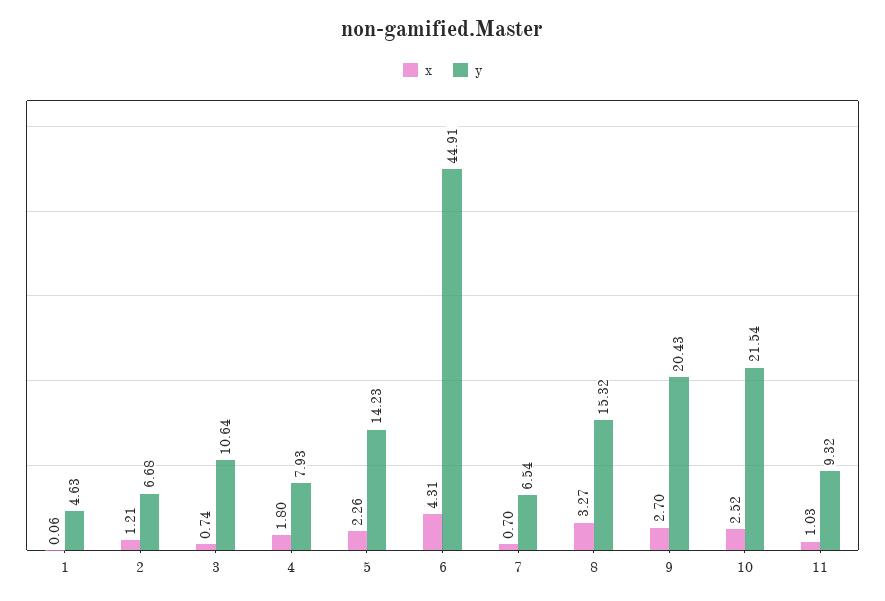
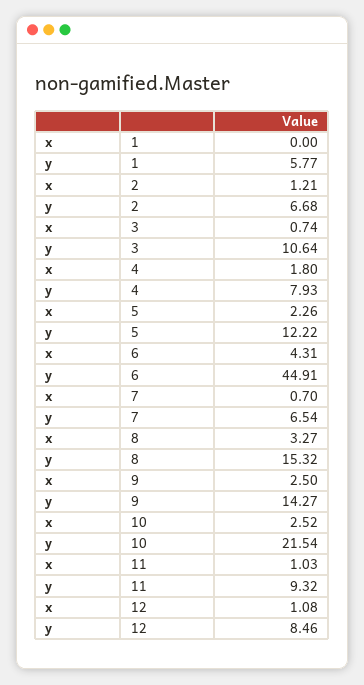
x, 1: 0.06 -> 0
y, 1: 4.63 -> 5.77
y, 5: 14.23 -> 12.22
x, 9: 2.7 -> 2.5
y, 9: 20.43 -> 14.27
x, 12: none -> 1.08
y, 12: none -> 8.46

